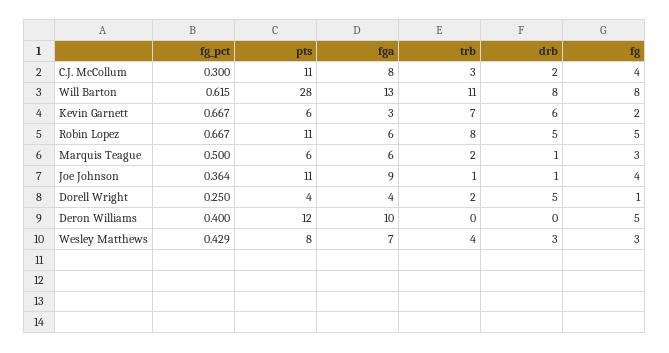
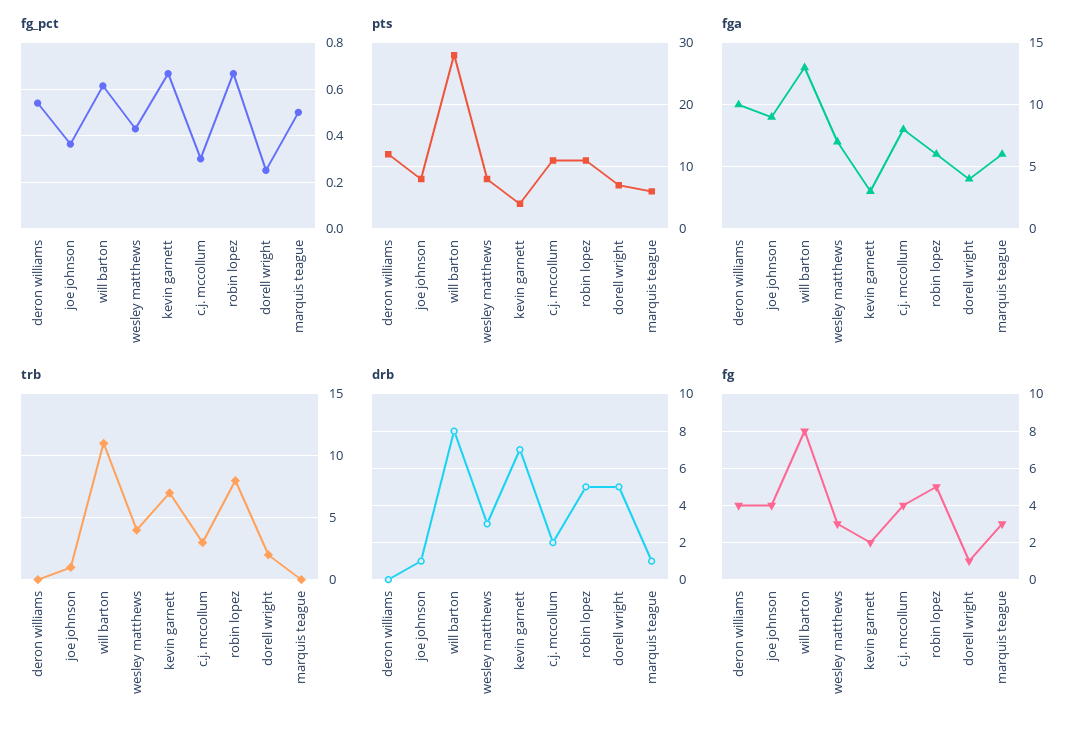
pts, Kevin Garnett: 6 -> 4
drb, Kevin Garnett: 6 -> 7
trb, Marquis Teague: 2 -> 0
pts, Joe Johnson: 11 -> 8
pts, Dorell Wright: 4 -> 7
fg_pct, Deron Williams: 0.4 -> 0.55
fg, Deron Williams: 5 -> 4

